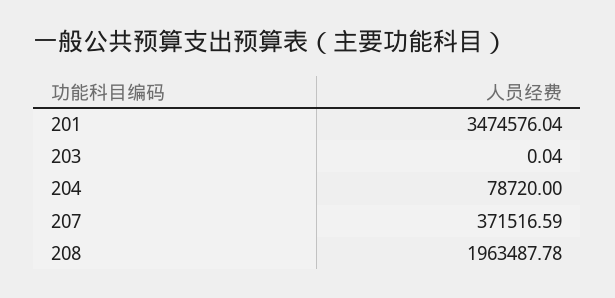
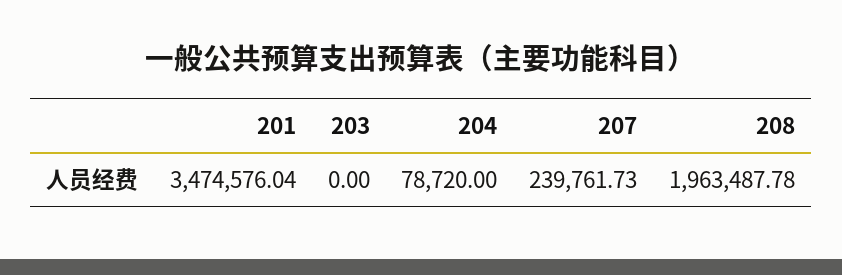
203: 0.04 -> 0
207: 371516.59 -> 239761.73

